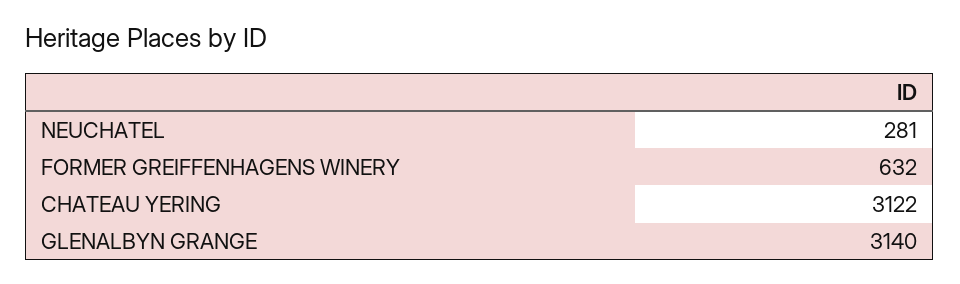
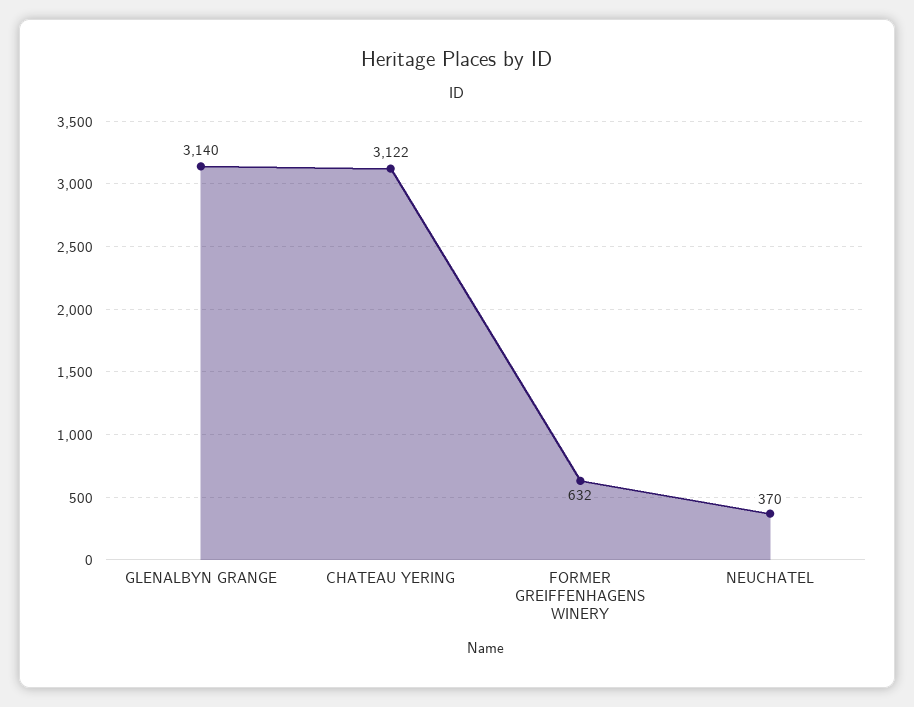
NEUCHATEL: 281 -> 370

